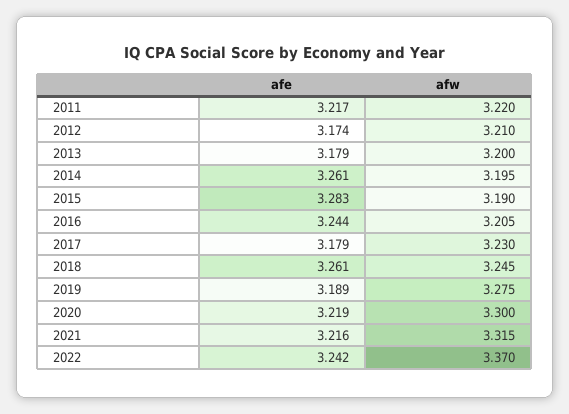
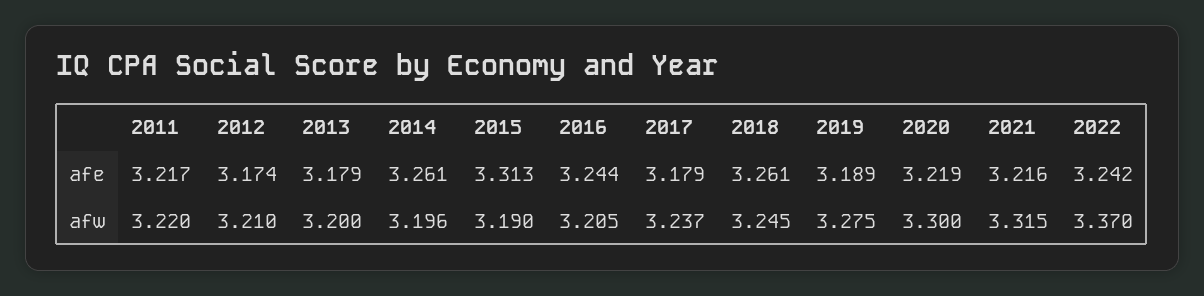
afw, 2014: 3.195 -> 3.196
afe, 2015: 3.283 -> 3.313
afw, 2017: 3.23 -> 3.237

